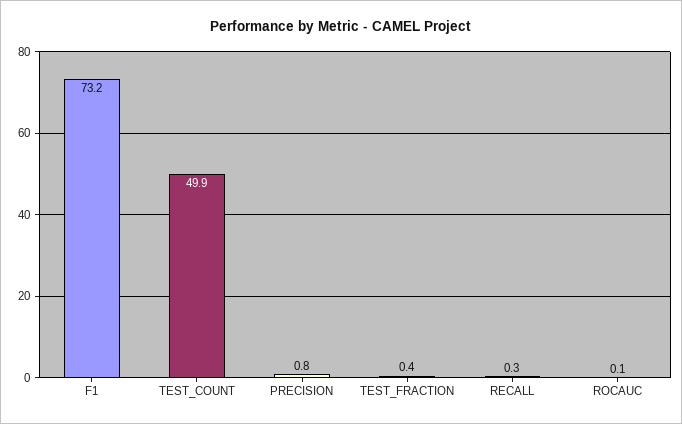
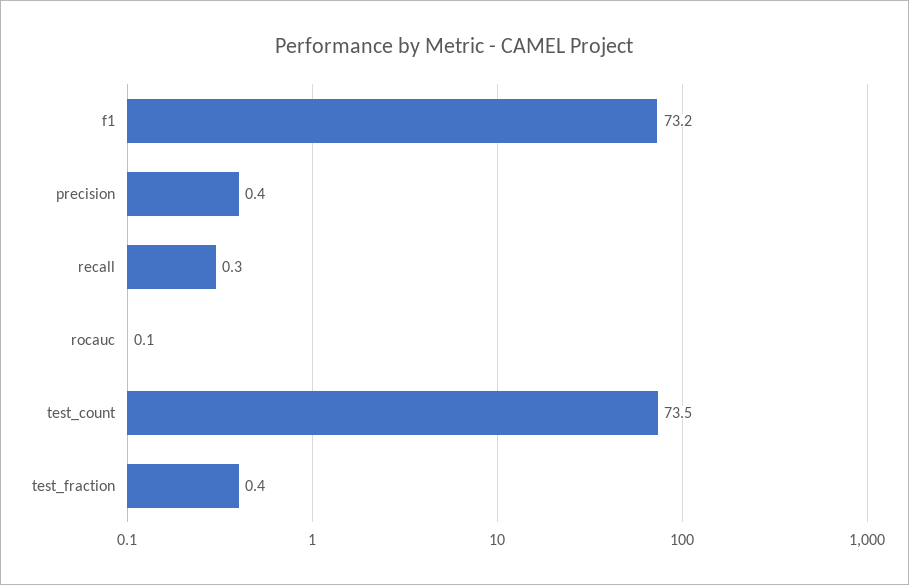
TEST_COUNT: 49.9 -> 73.5
PRECISION: 0.8 -> 0.4

